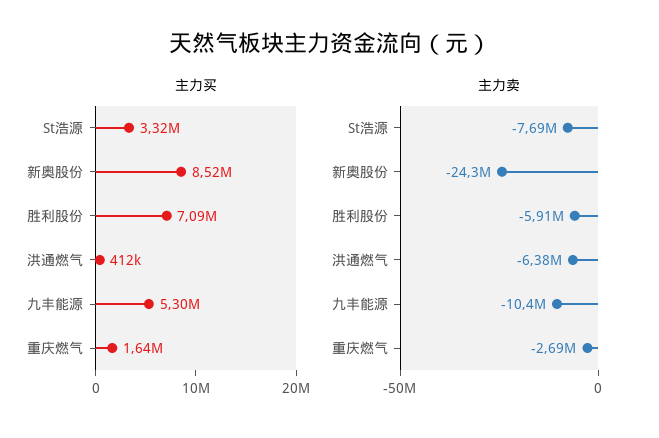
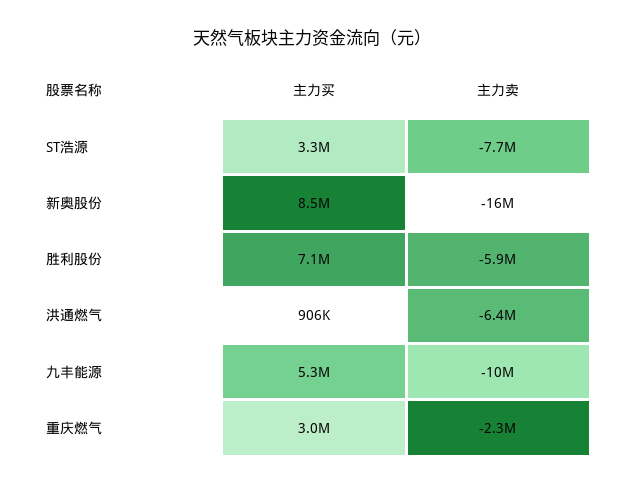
主力买, 洪通燃气: 412000 -> 906000
主力买, 重庆燃气: 1640000 -> 3000000
主力卖, 新奥股份: -24300000 -> -16000000
主力卖, 重庆燃气: -2690000 -> -2300000

